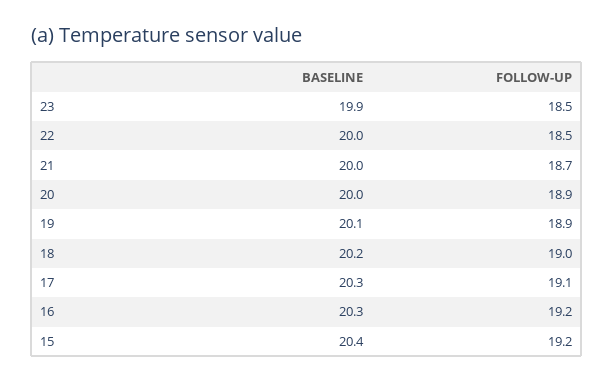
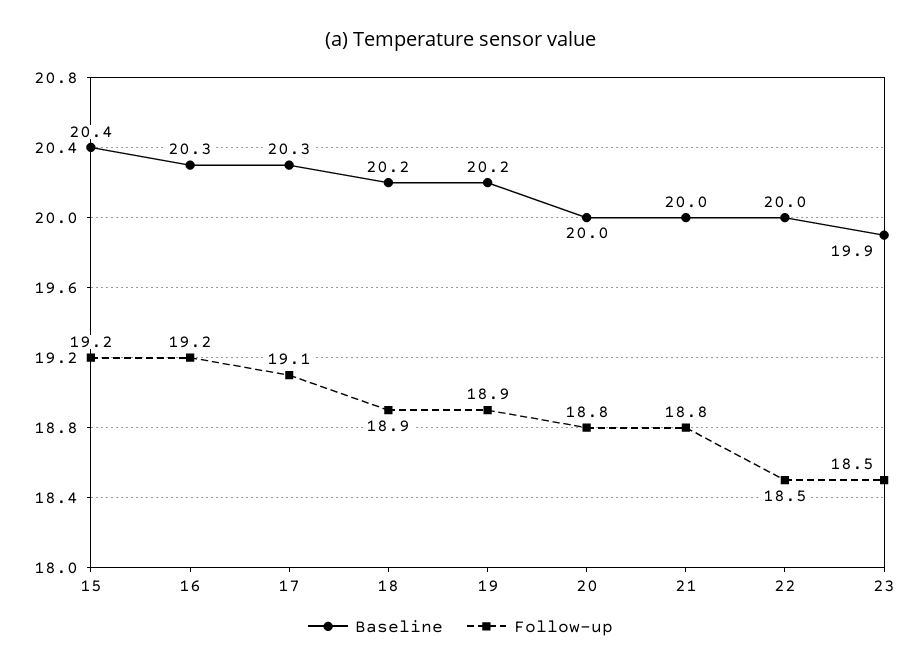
FOLLOW-UP, 21: 18.7 -> 18.8
FOLLOW-UP, 20: 18.9 -> 18.8
BASELINE, 19: 20.1 -> 20.2
FOLLOW-UP, 18: 19 -> 18.9

